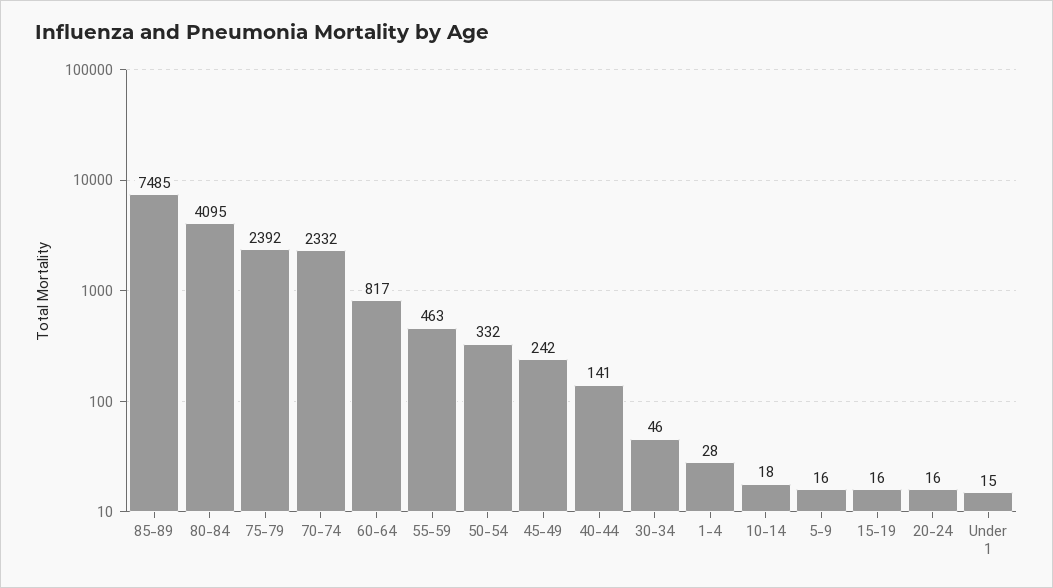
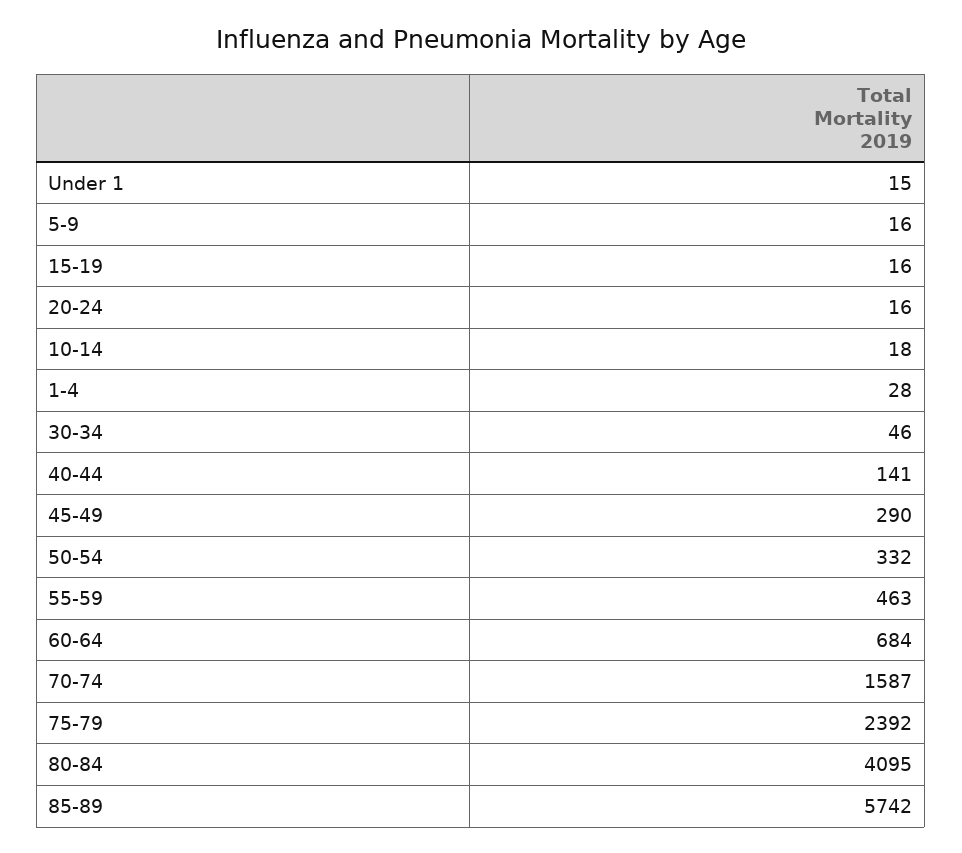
85-89: 7485 -> 5742
70-74: 2332 -> 1587
60-64: 817 -> 684
45-49: 242 -> 290

